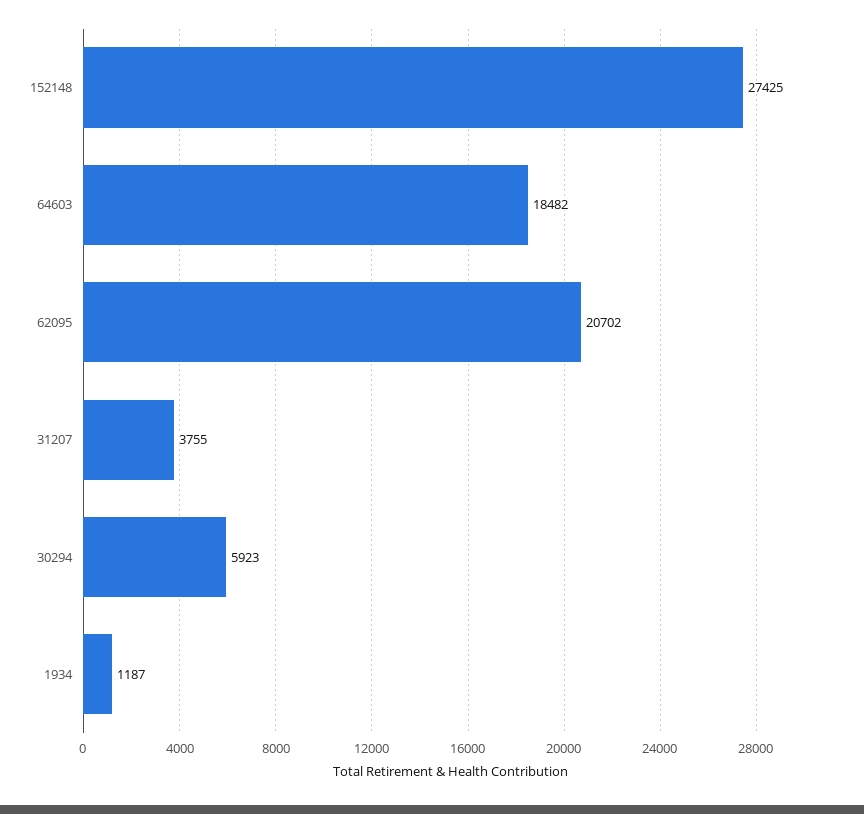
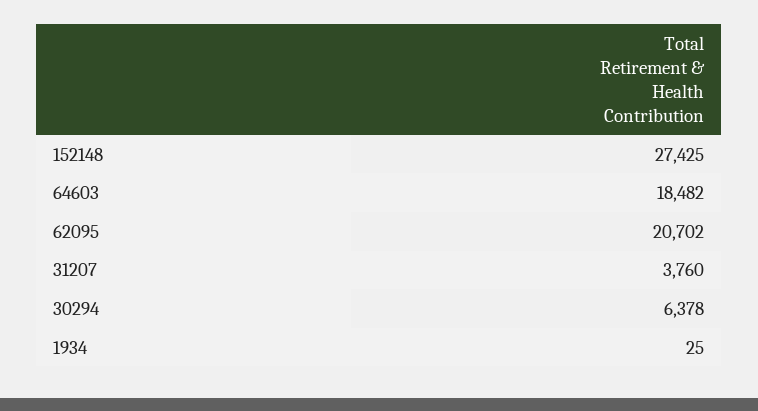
31207: 3755 -> 3760
30294: 5923 -> 6378
1934: 1187 -> 25

